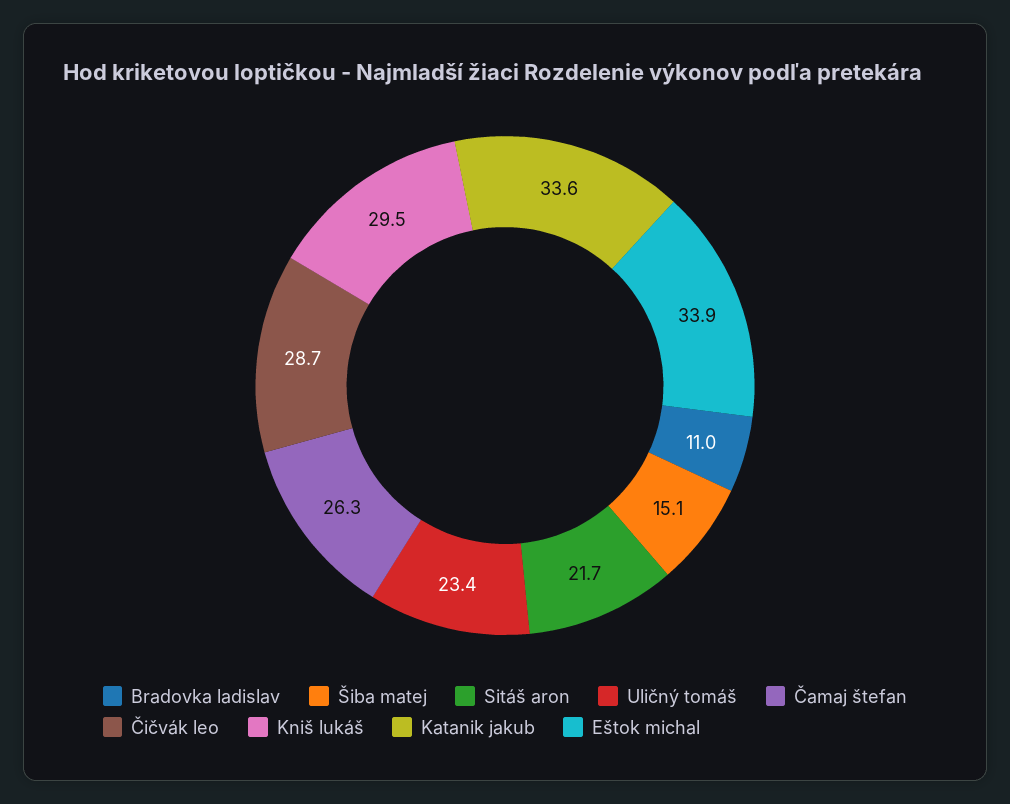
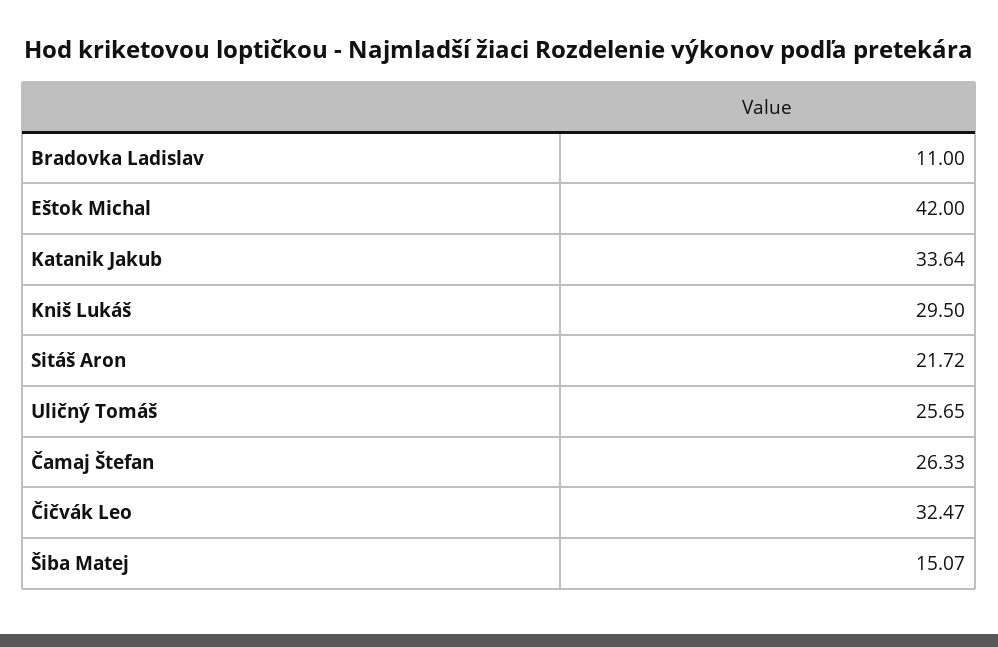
Uličný tomáš: 23.4 -> 25.65
Čičvák leo: 28.7 -> 32.47
Eštok michal: 33.9 -> 42

